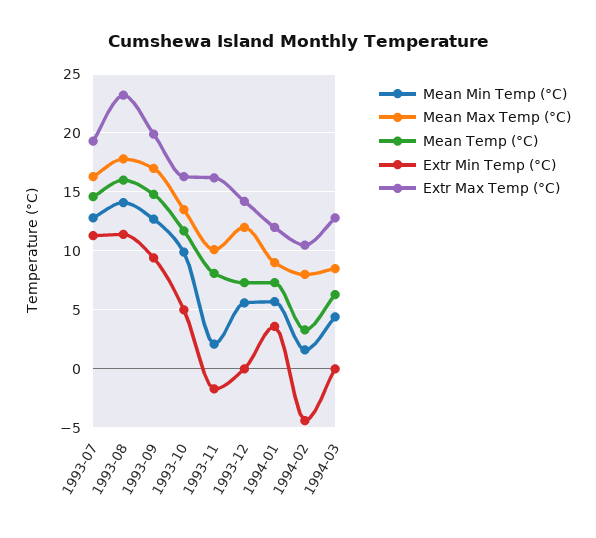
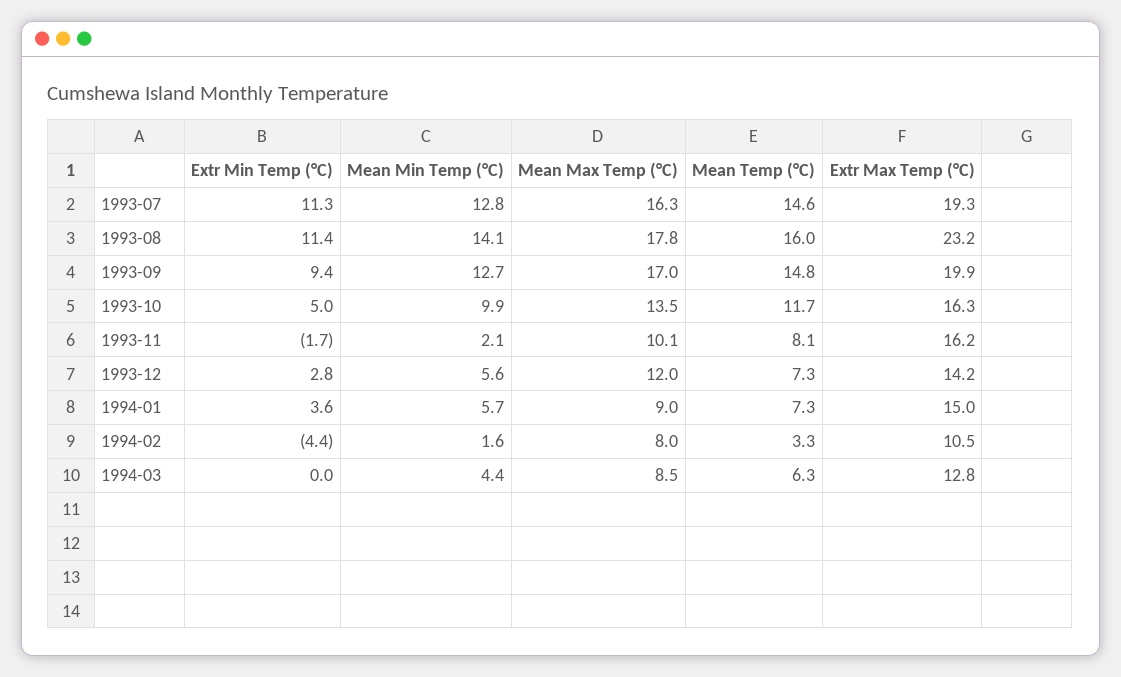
Extr Min Temp (°C), 1993-12: 0 -> 2.8
Extr Max Temp (°C), 1994-01: 12 -> 15

